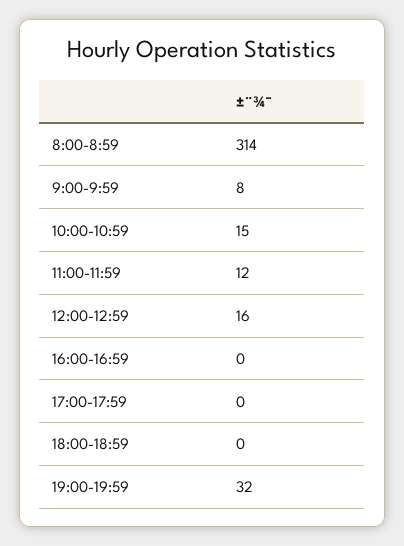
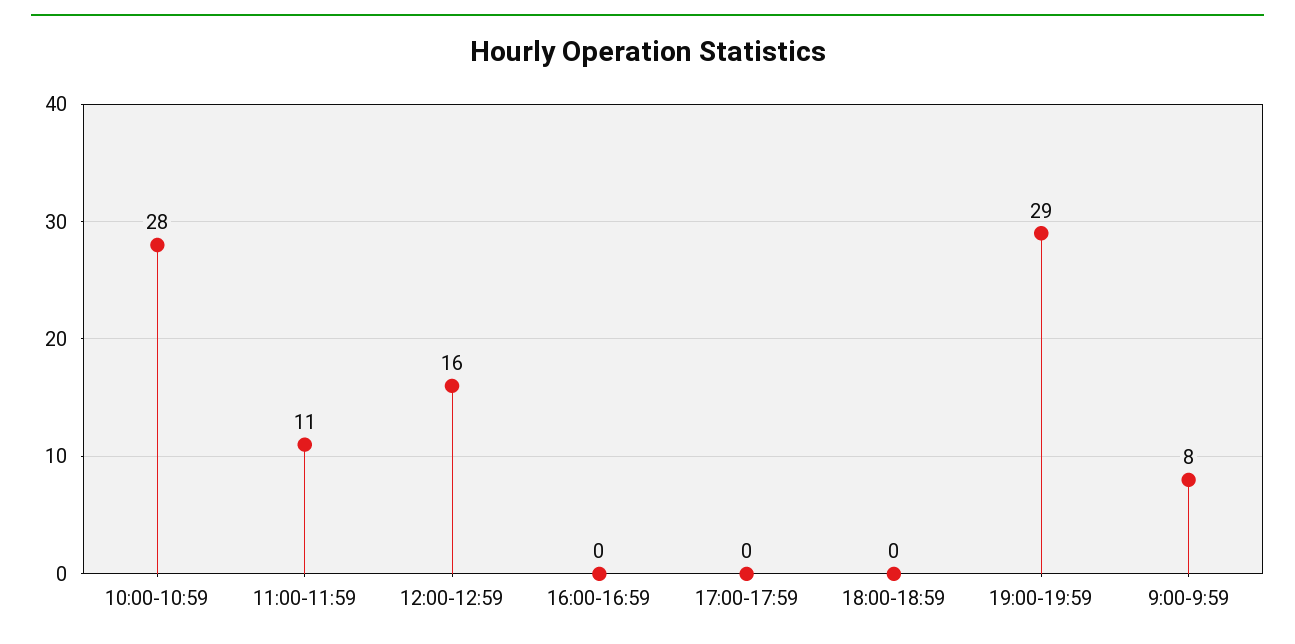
8:00-8:59: 314 -> none
10:00-10:59: 15 -> 28
11:00-11:59: 12 -> 11
19:00-19:59: 32 -> 29

